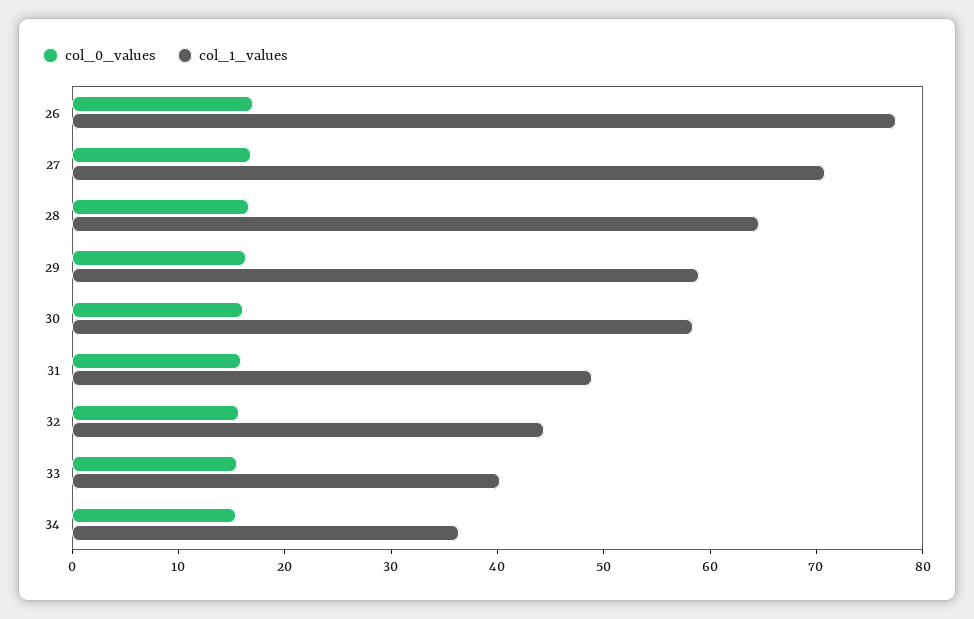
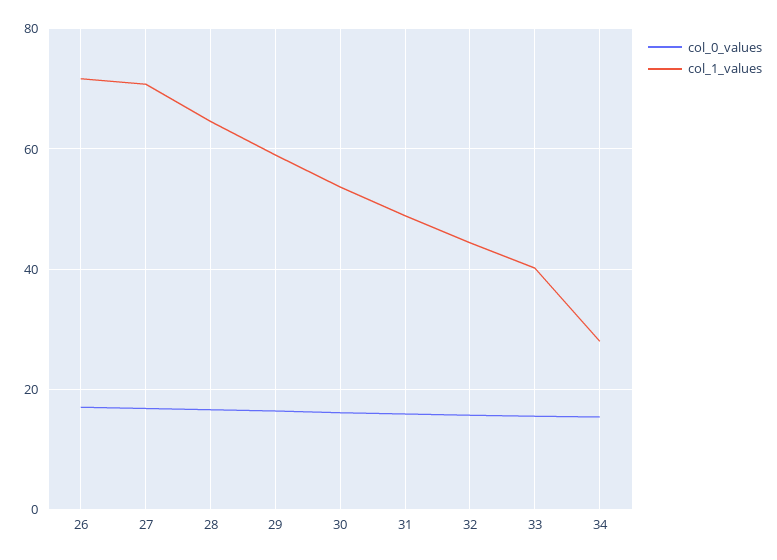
col_1_values, 26: 78 -> 72
col_1_values, 30: 58 -> 54
col_1_values, 34: 36 -> 28

